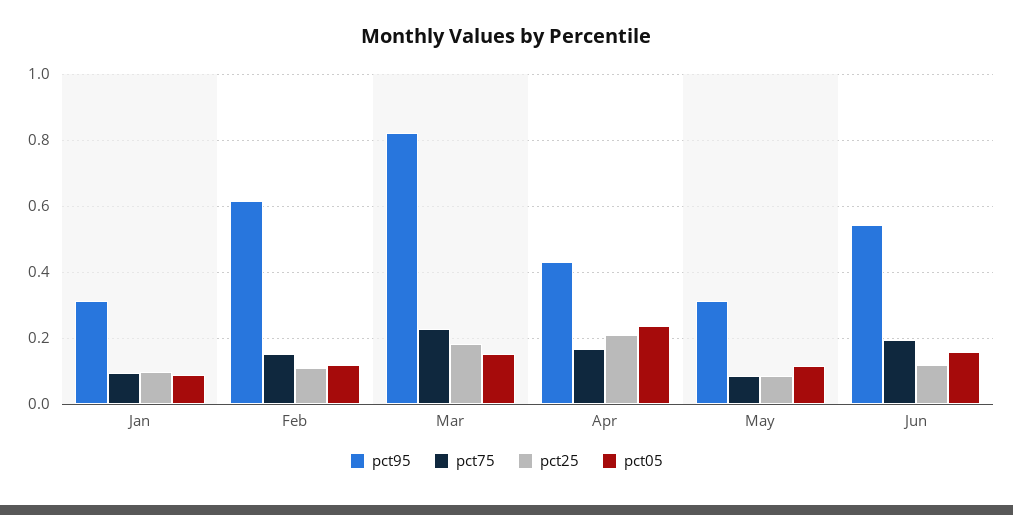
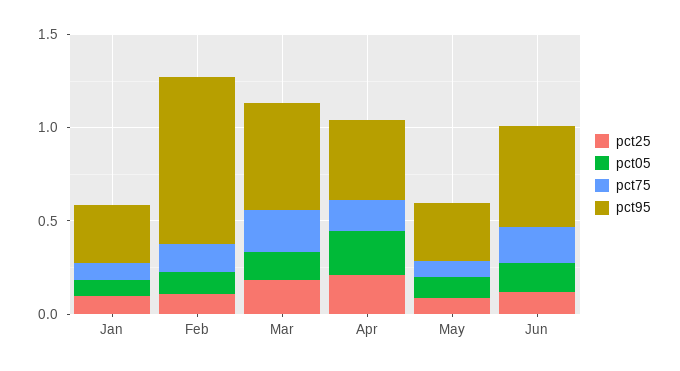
pct95, Feb: 0.62 -> 0.9
pct95, Mar: 0.82 -> 0.6

